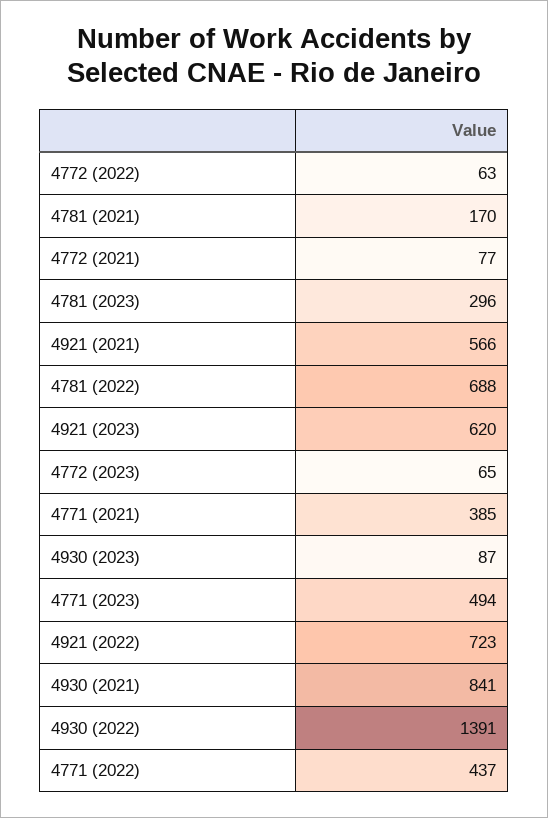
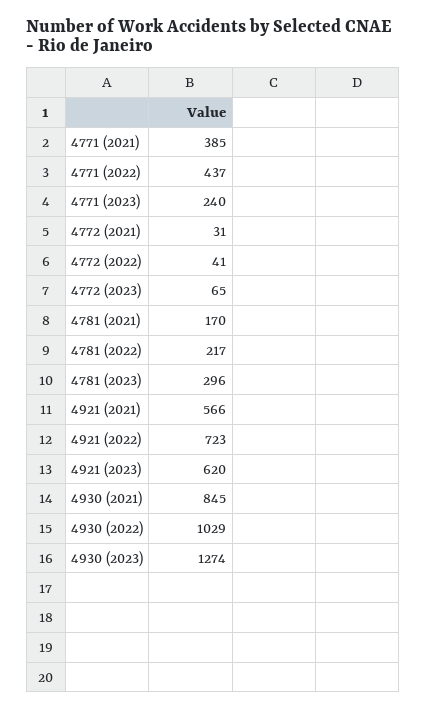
4772 (2022): 63 -> 41
4772 (2021): 77 -> 31
4781 (2022): 688 -> 217
4930 (2023): 87 -> 1274
4771 (2023): 494 -> 240
4930 (2021): 841 -> 845
4930 (2022): 1391 -> 1029

